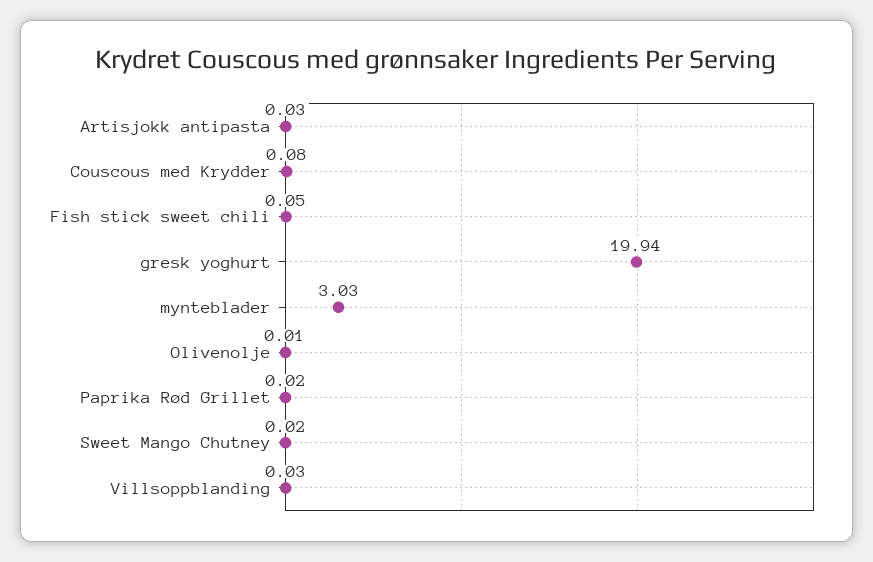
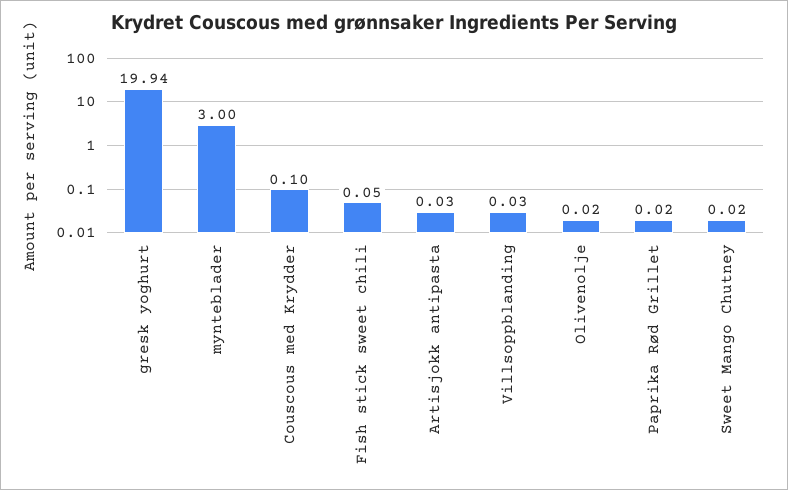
Couscous med Krydder: 0.08 -> 0.1
mynteblader: 3.03 -> 3
Olivenolje: 0.01 -> 0.02

